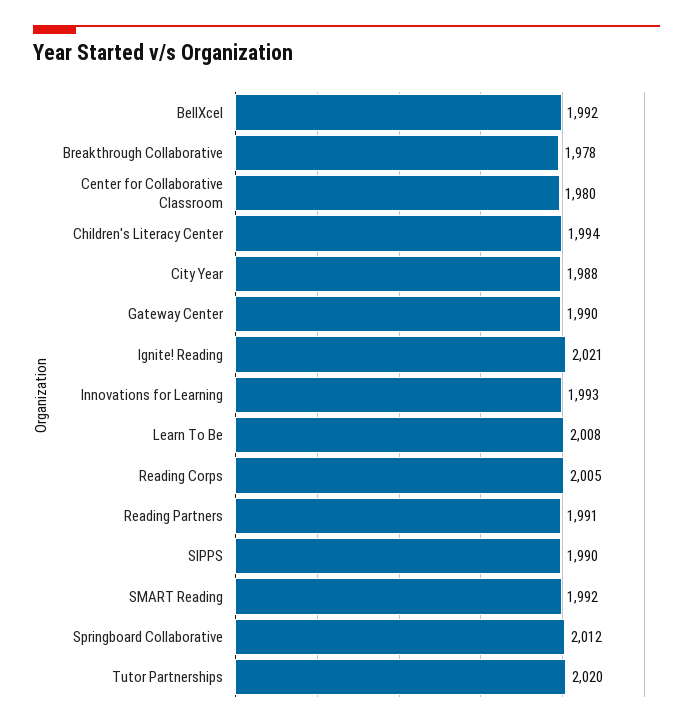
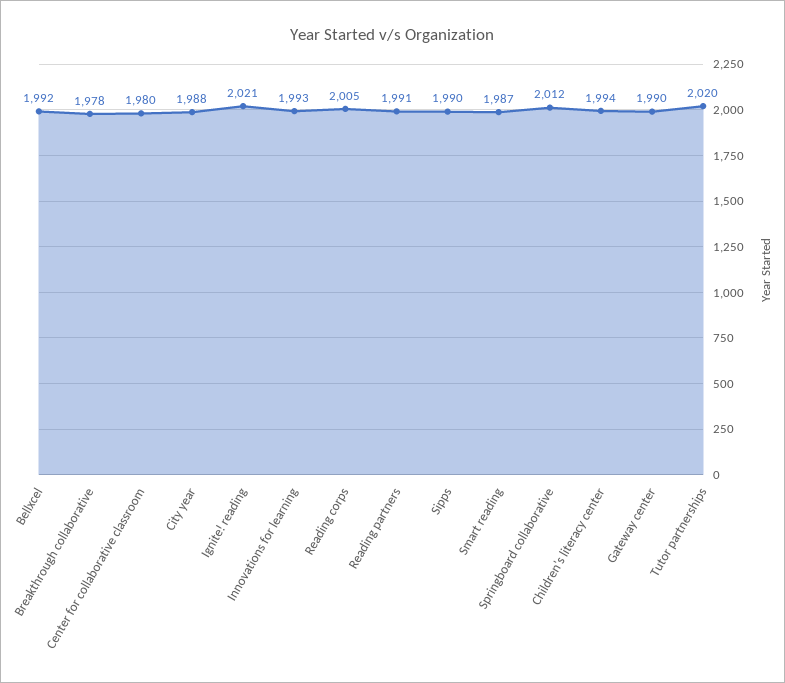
Learn To Be: 2008 -> none
SMART Reading: 1992 -> 1987

